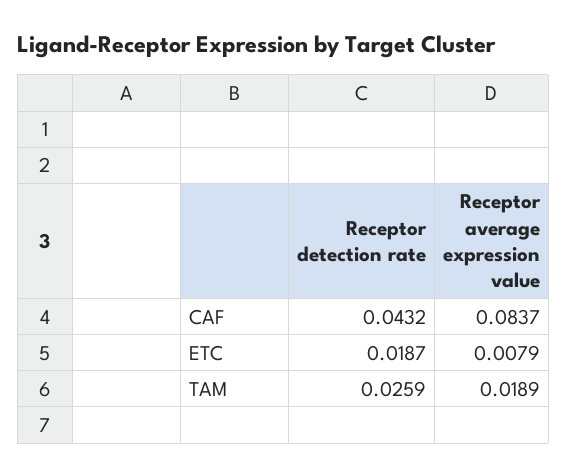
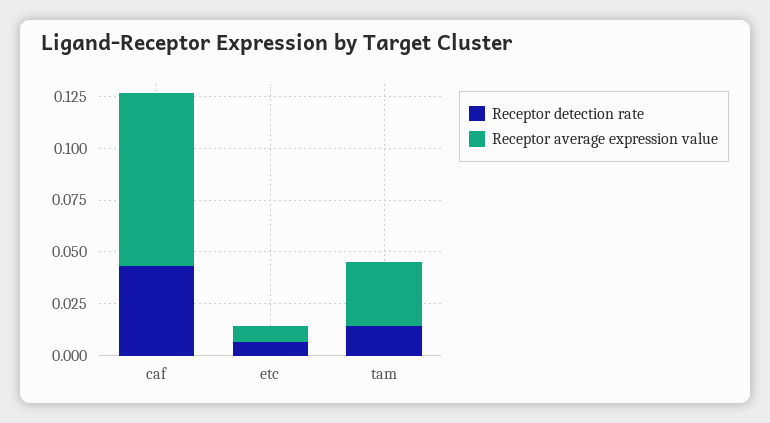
Receptor detection rate, ETC: 0.0187 -> 0.005
Receptor detection rate, TAM: 0.0259 -> 0.015
Receptor average expression value, TAM: 0.0189 -> 0.03

